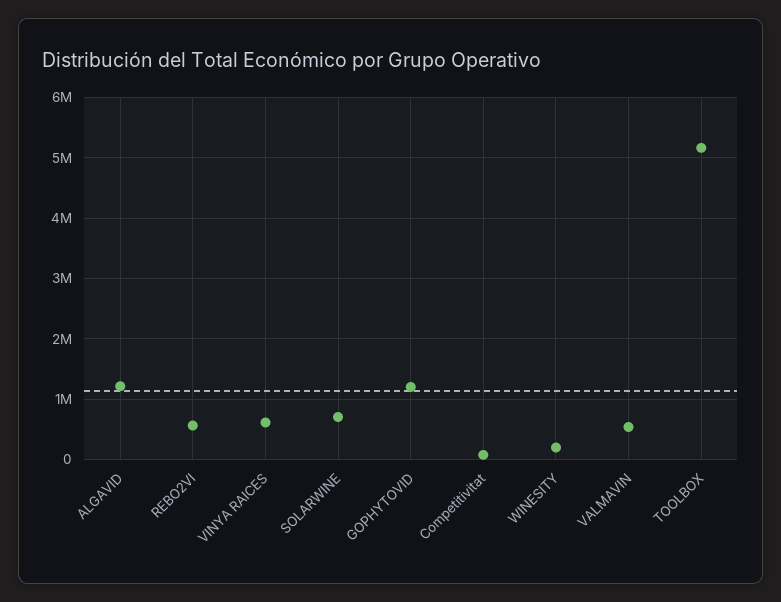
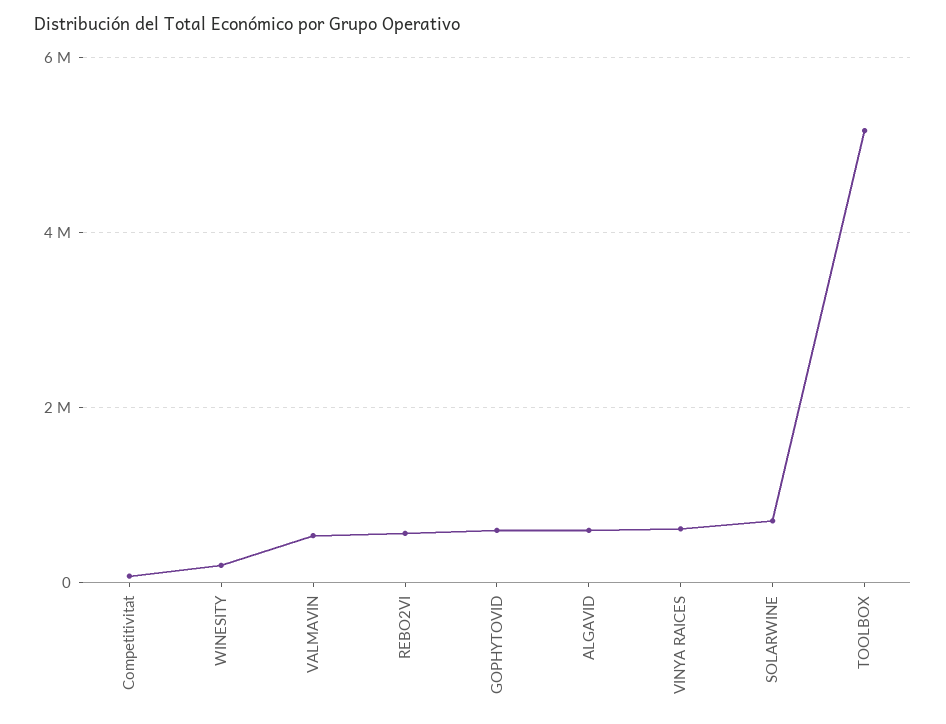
ALGAVID: 1200000 -> 600000
GOPHYTOVID: 1200000 -> 600000

